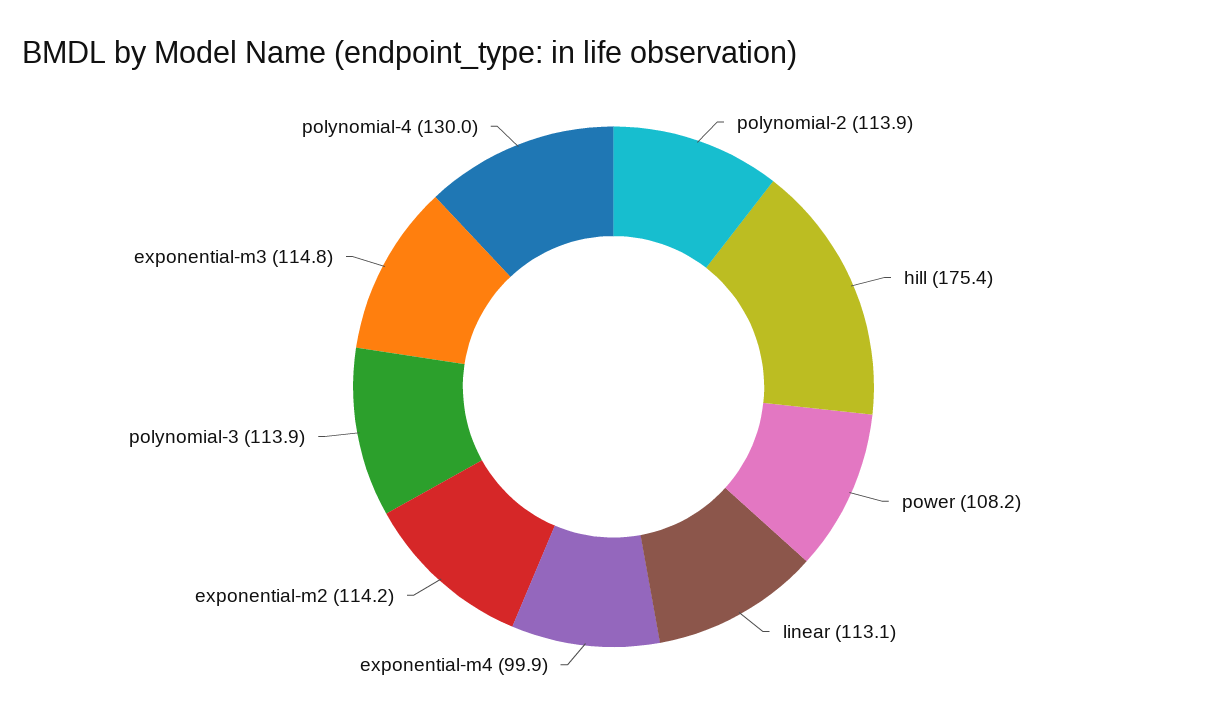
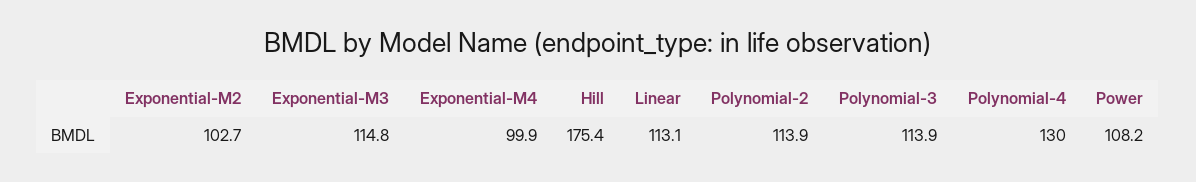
exponential-m2: 114.2 -> 102.7

